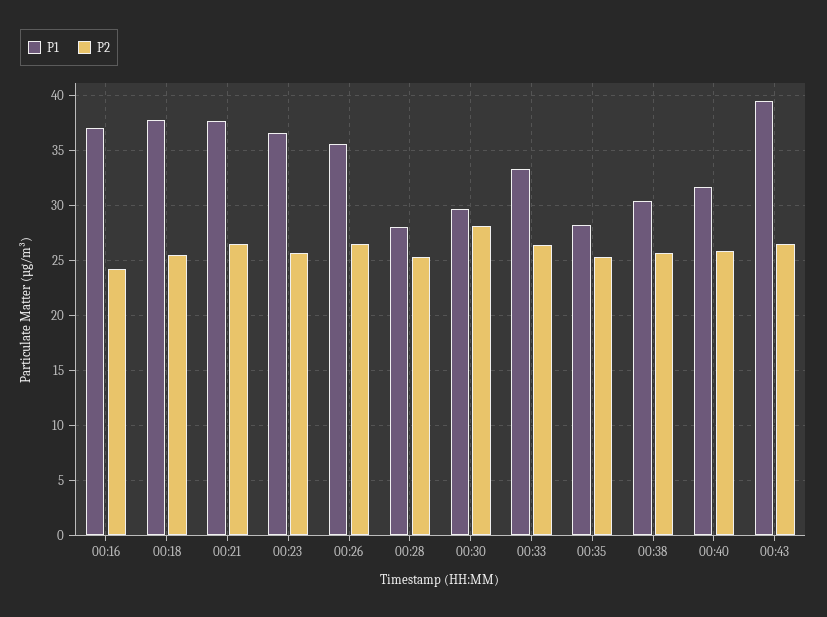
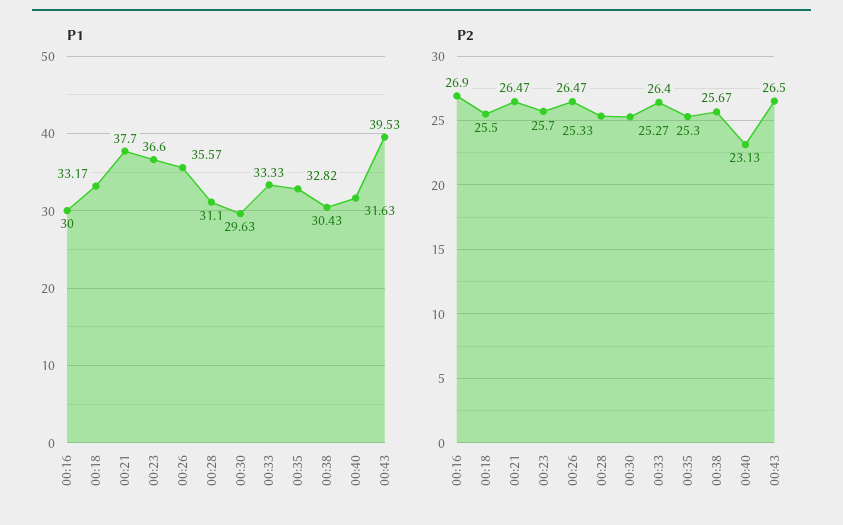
P1, 00:16: 37 -> 30
P2, 00:16: 24 -> 26.9
P1, 00:18: 38 -> 33.17
P1, 00:28: 28 -> 31.1
P2, 00:30: 28 -> 25.27
P1, 00:35: 28 -> 32.82
P2, 00:40: 26 -> 23.13

